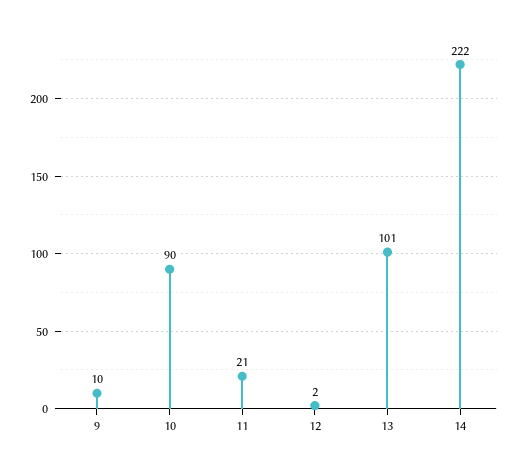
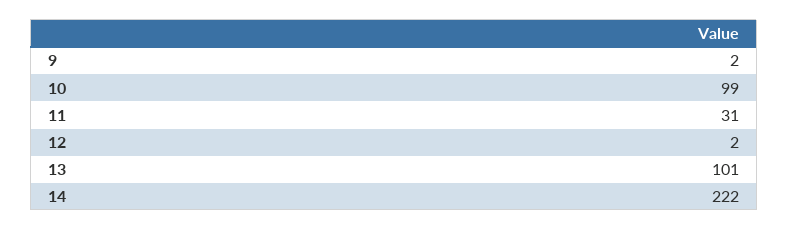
9: 10 -> 2
10: 90 -> 99
11: 21 -> 31

